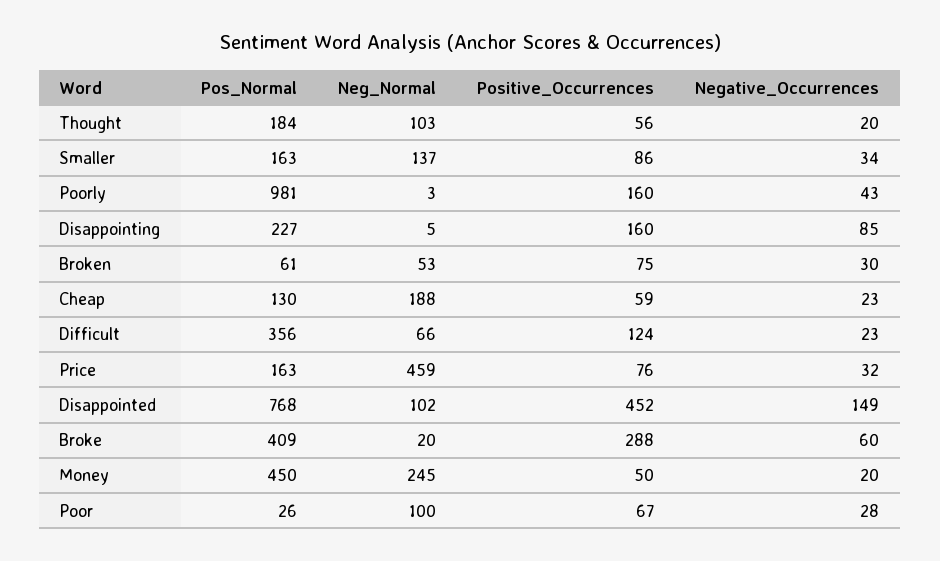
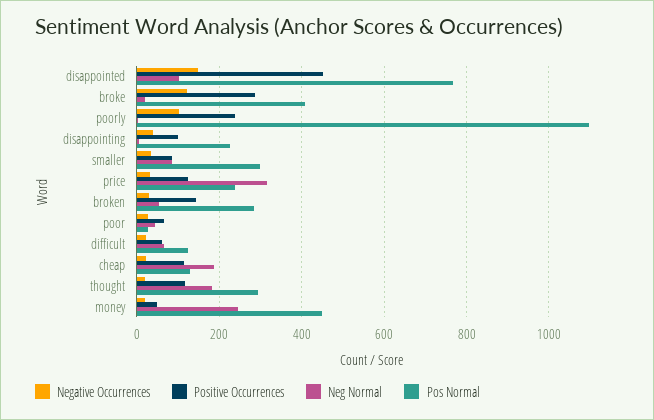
Pos_Normal, Thought: 184 -> 300
Neg_Normal, Thought: 103 -> 180
Positive_Occurrences, Thought: 56 -> 120
Pos_Normal, Smaller: 163 -> 300
Neg_Normal, Smaller: 137 -> 80
Pos_Normal, Poorly: 981 -> 1100
Positive_Occurrences, Poorly: 160 -> 240
Negative_Occurrences, Poorly: 43 -> 100
Positive_Occurrences, Disappointing: 160 -> 100
Negative_Occurrences, Disappointing: 85 -> 40
Pos_Normal, Broken: 61 -> 280
Positive_Occurrences, Broken: 75 -> 140
Positive_Occurrences, Cheap: 59 -> 120
Pos_Normal, Difficult: 356 -> 120
Positive_Occurrences, Difficult: 124 -> 60
Pos_Normal, Price: 163 -> 240
Neg_Normal, Price: 459 -> 320
Positive_Occurrences, Price: 76 -> 120
Negative_Occurrences, Broke: 60 -> 120
Neg_Normal, Poor: 100 -> 40

